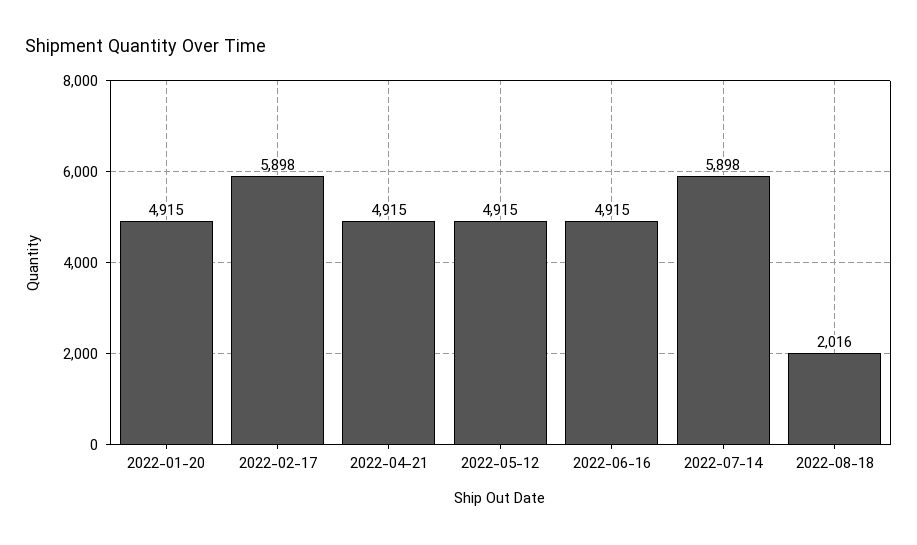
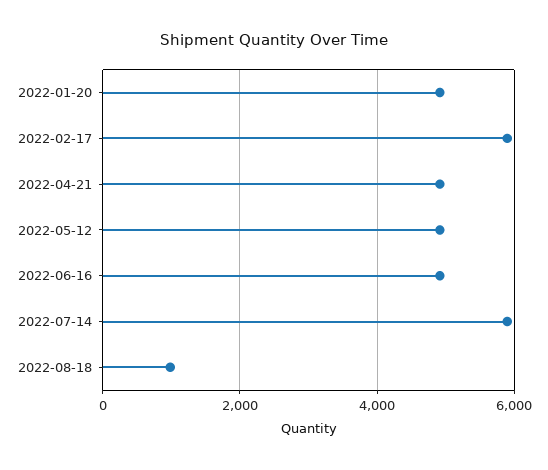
2022-08-18: 2016 -> 1000

